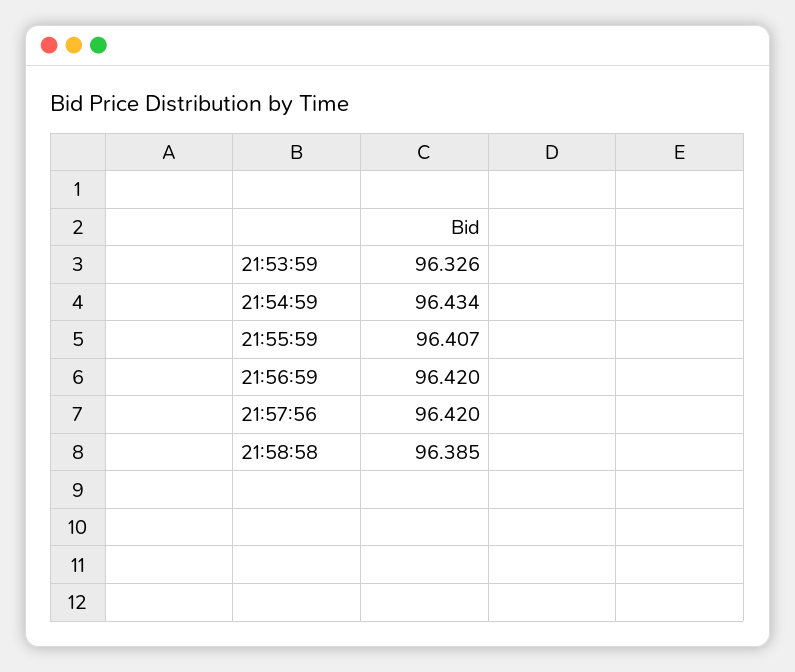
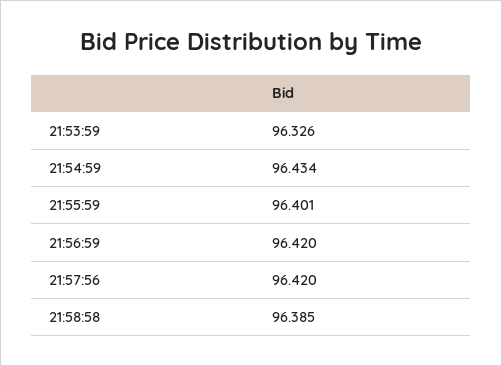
21:55:59: 96.407 -> 96.401

